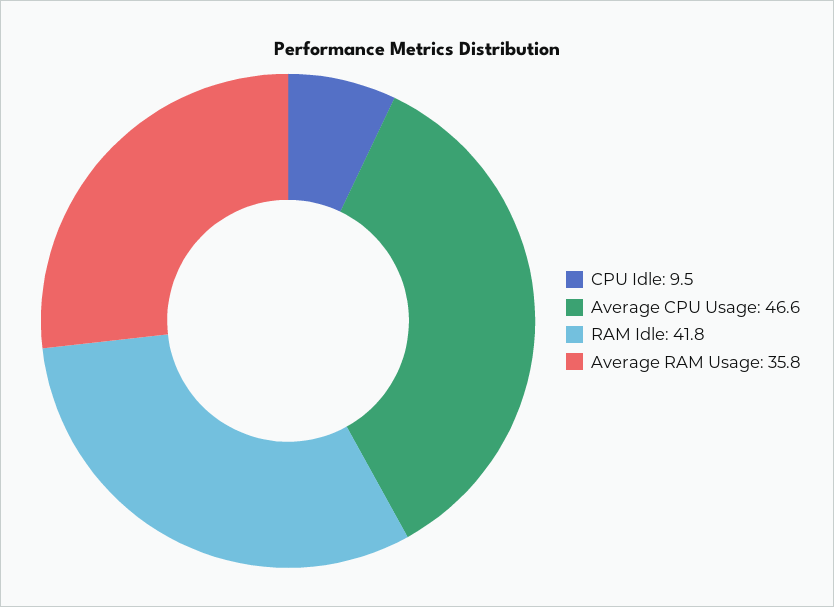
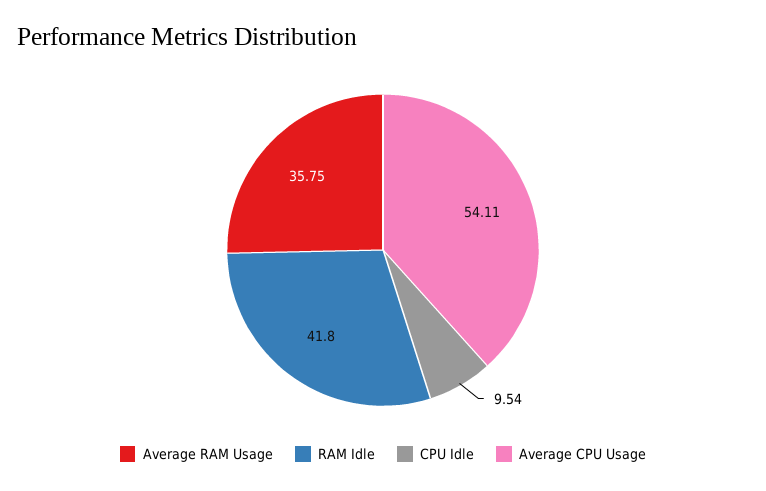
Average CPU Usage: 46.6 -> 54.11

